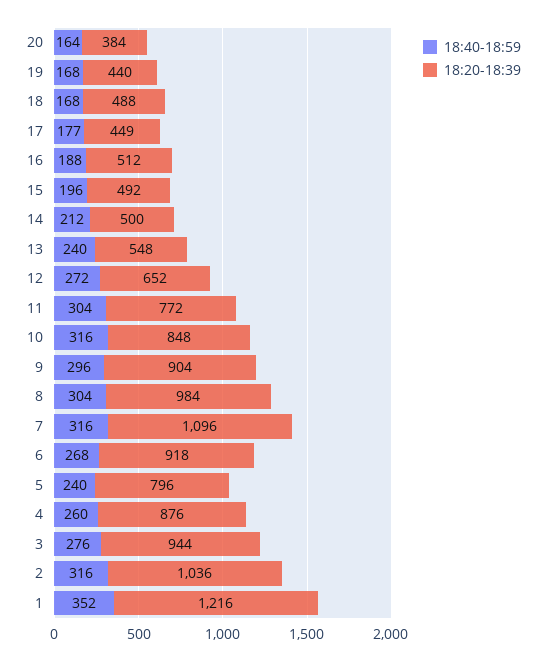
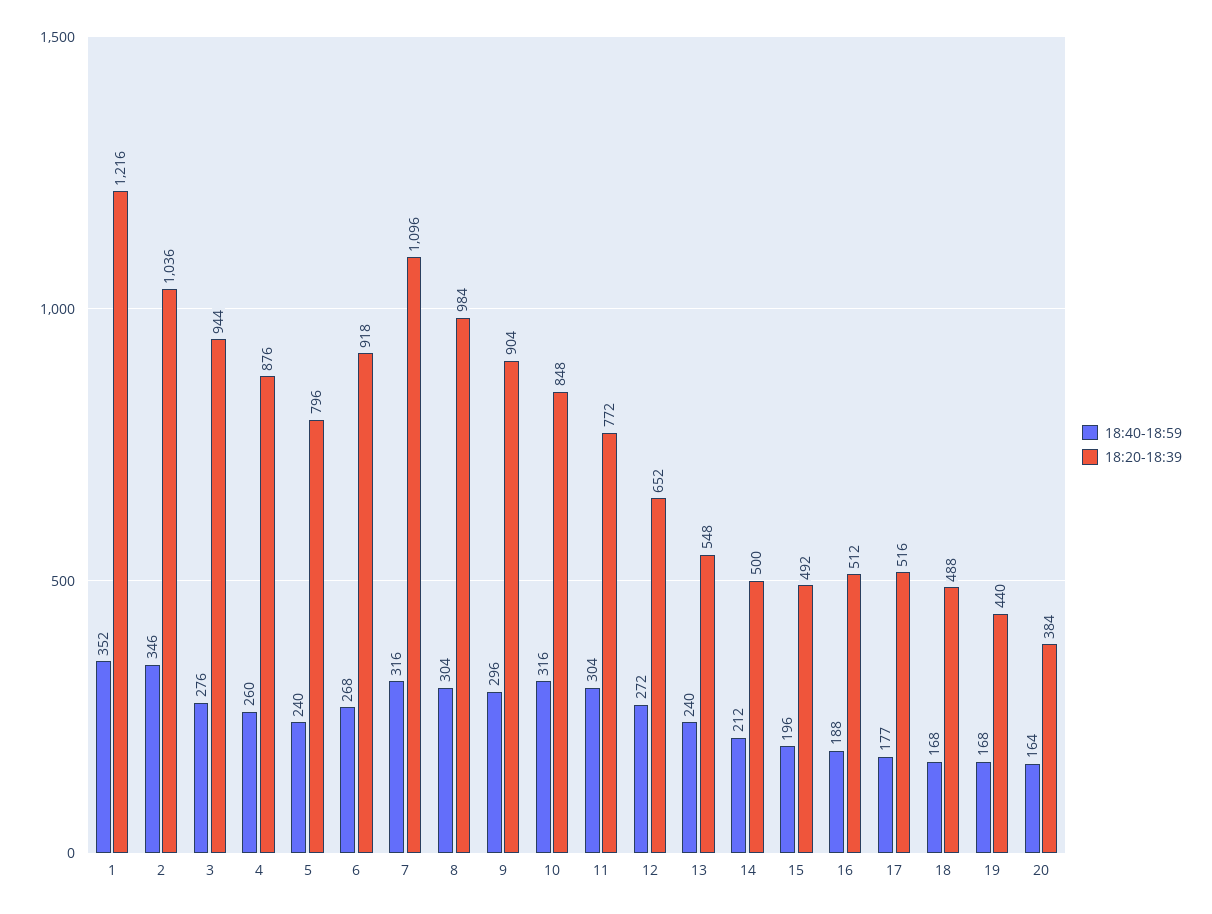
18:20-18:39, 17: 449 -> 516
18:40-18:59, 2: 316 -> 346

